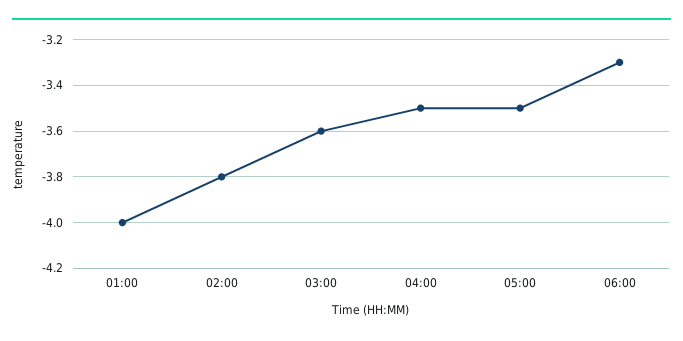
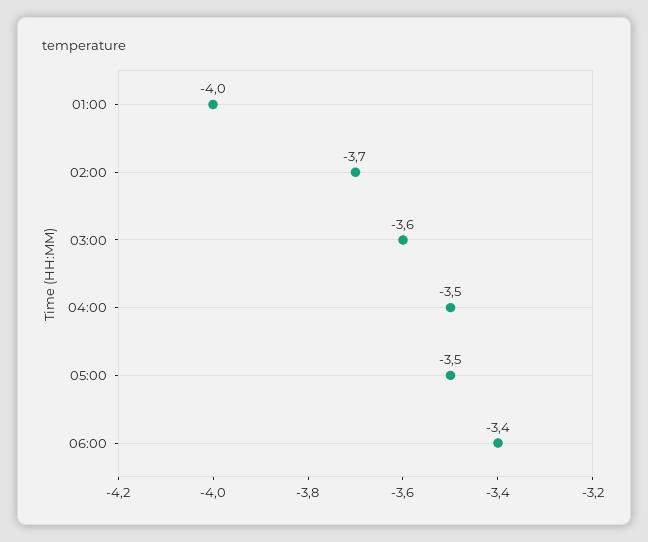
02:00: -3.8 -> -3.7
06:00: -3.3 -> -3.4

